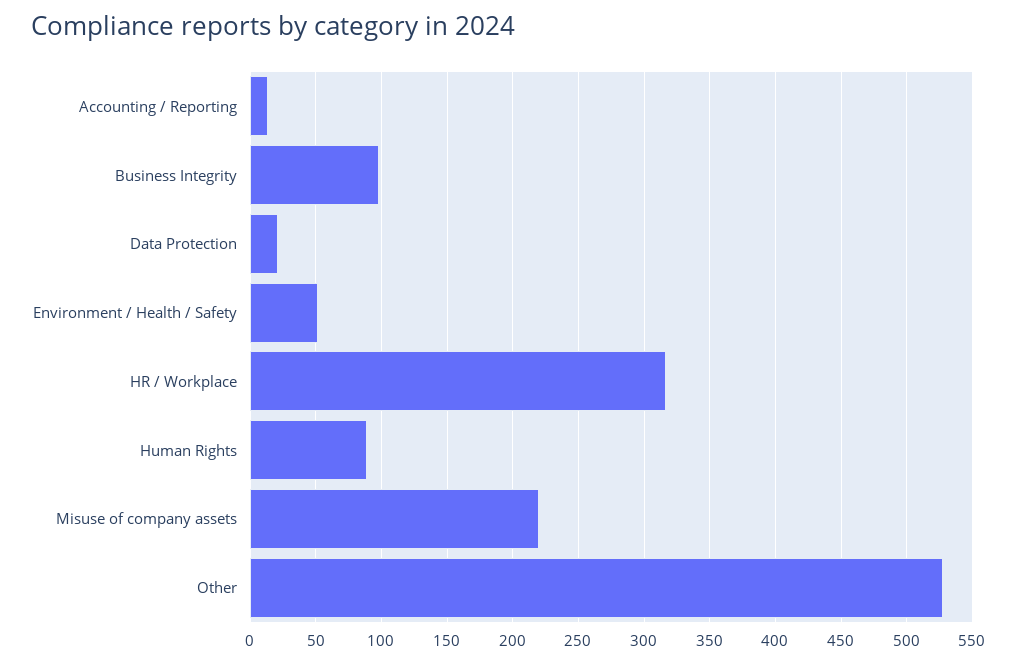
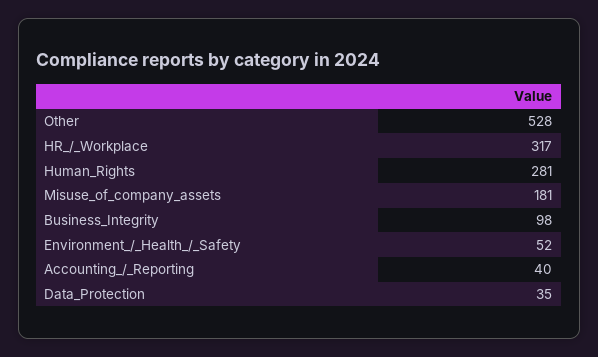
Accounting / Reporting: 15 -> 40
Data Protection: 20 -> 35
Human Rights: 90 -> 281
Misuse of company assets: 220 -> 181

